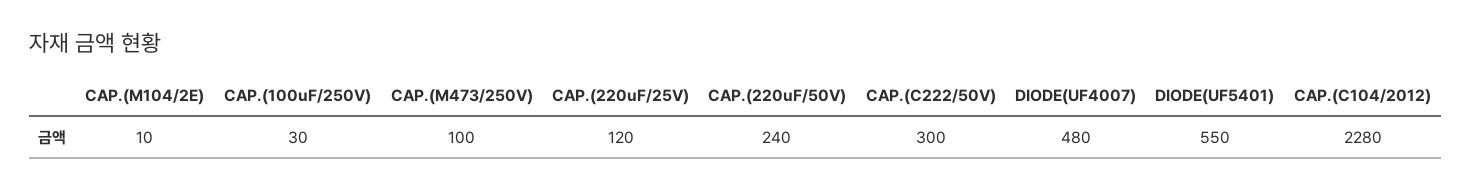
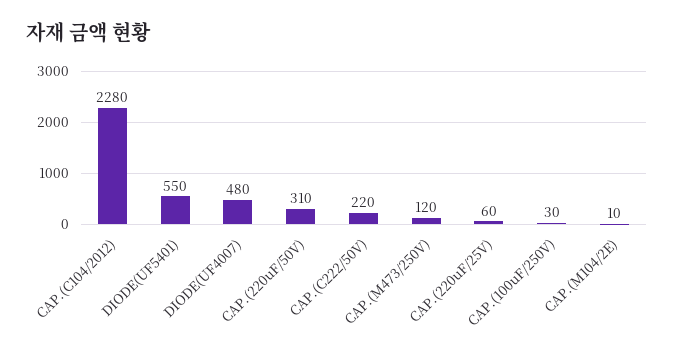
CAP.(M473/250V): 100 -> 120
CAP.(220uF/25V): 120 -> 60
CAP.(220uF/50V): 240 -> 310
CAP.(C222/50V): 300 -> 220

